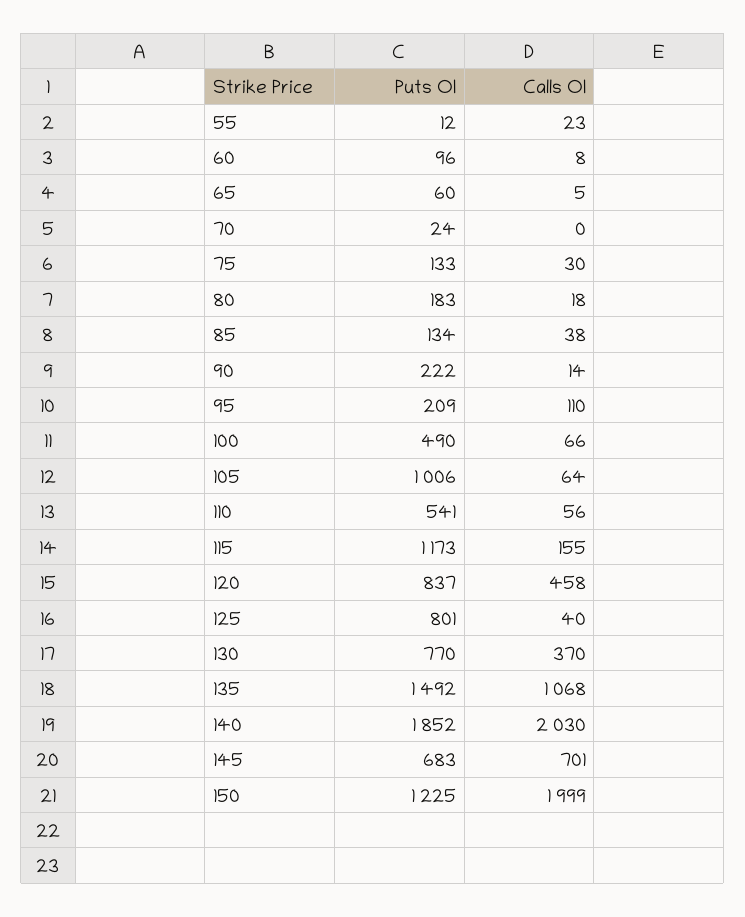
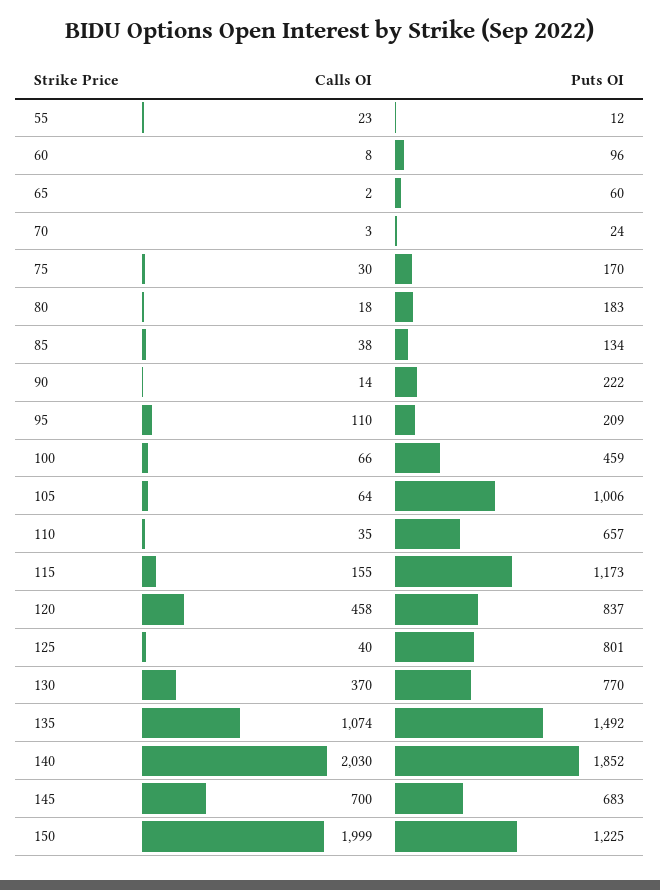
Calls OI, 65: 5 -> 2
Calls OI, 70: 0 -> 3
Puts OI, 75: 133 -> 170
Puts OI, 100: 490 -> 459
Puts OI, 110: 541 -> 657
Calls OI, 110: 56 -> 35
Calls OI, 135: 1068 -> 1074
Calls OI, 145: 701 -> 700

